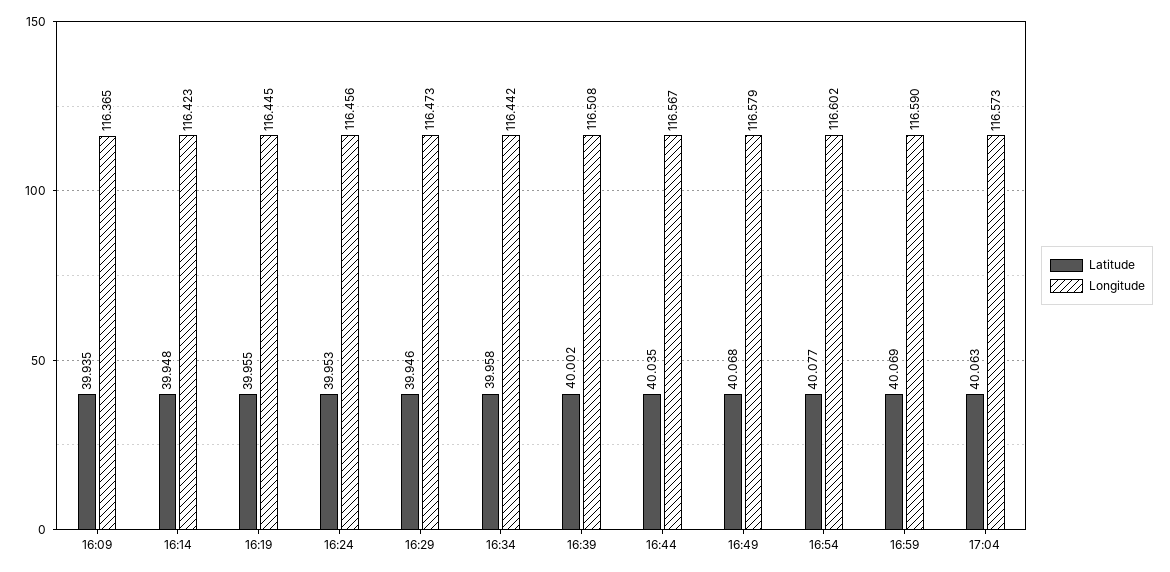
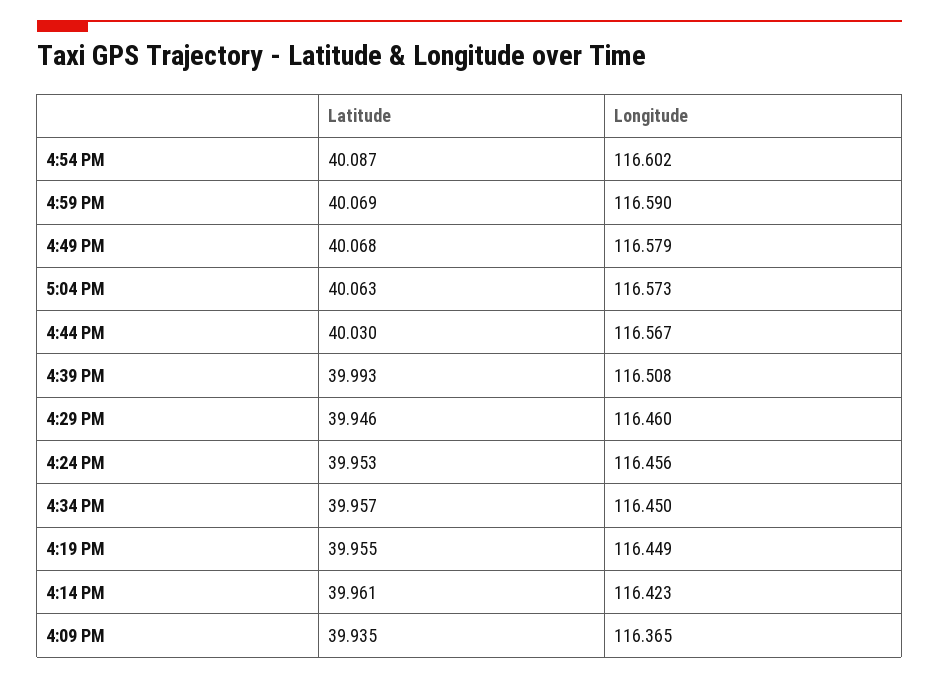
Latitude, 16:14: 39.948 -> 39.961
Longitude, 16:19: 116.445 -> 116.449
Longitude, 16:29: 116.473 -> 116.46
Latitude, 16:34: 39.958 -> 39.957
Longitude, 16:34: 116.442 -> 116.45
Latitude, 16:39: 40.002 -> 39.993
Latitude, 16:44: 40.035 -> 40.03
Latitude, 16:54: 40.077 -> 40.087

